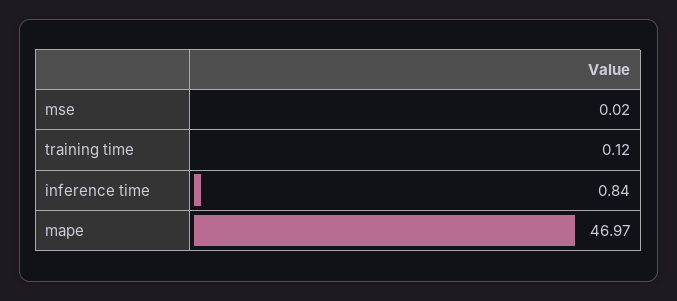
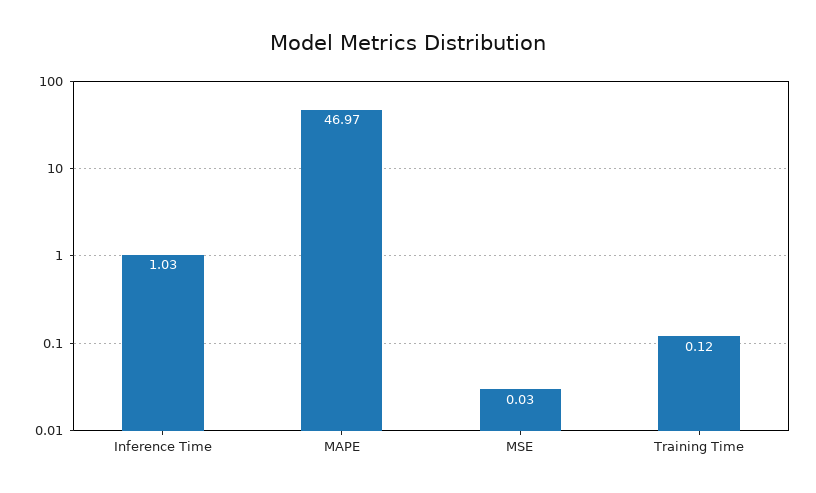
mse: 0.02 -> 0.03
inference time: 0.84 -> 1.03

